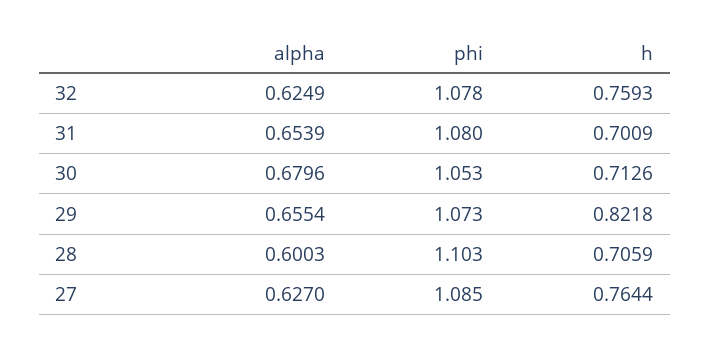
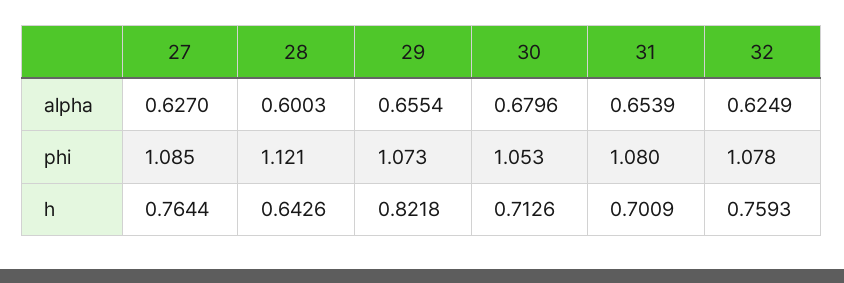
phi, 28: 1.103 -> 1.121
h, 28: 0.7059 -> 0.6426

